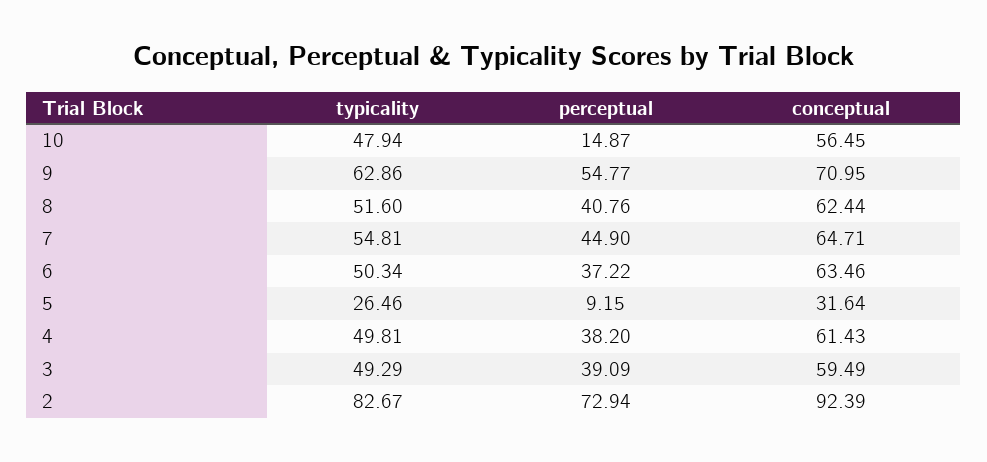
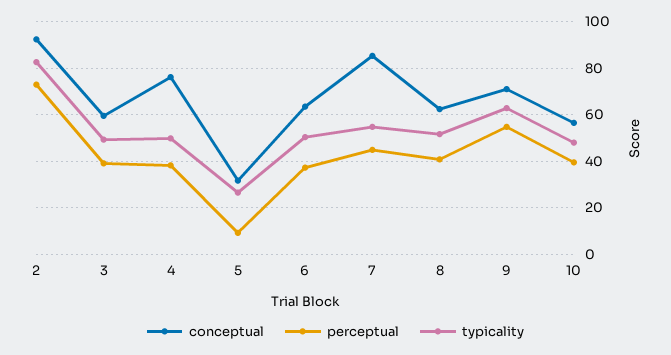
perceptual, 10: 14.87 -> 40
conceptual, 7: 64.71 -> 85
conceptual, 4: 61.43 -> 75

